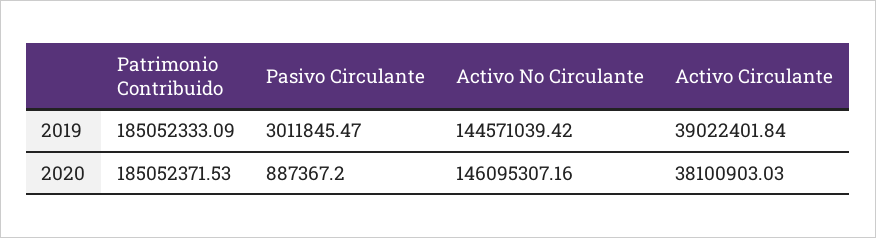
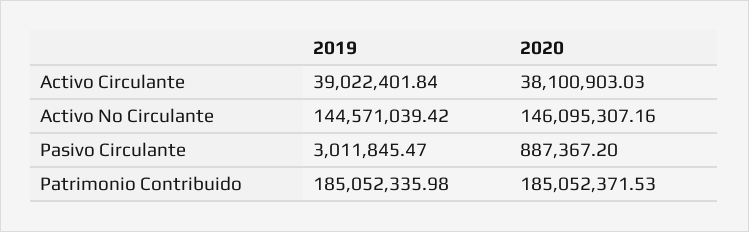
Patrimonio Contribuido, 2019: 185052333.09 -> 185052335.98

